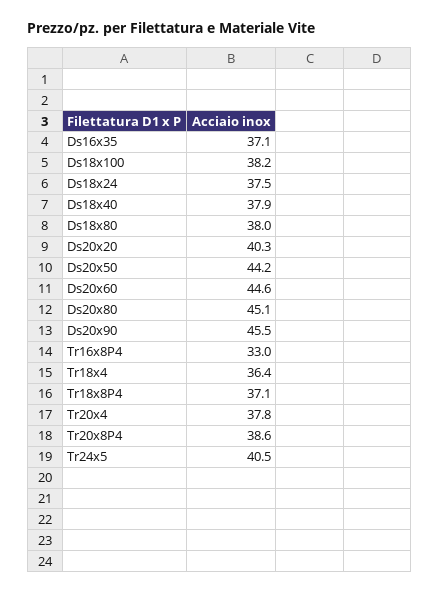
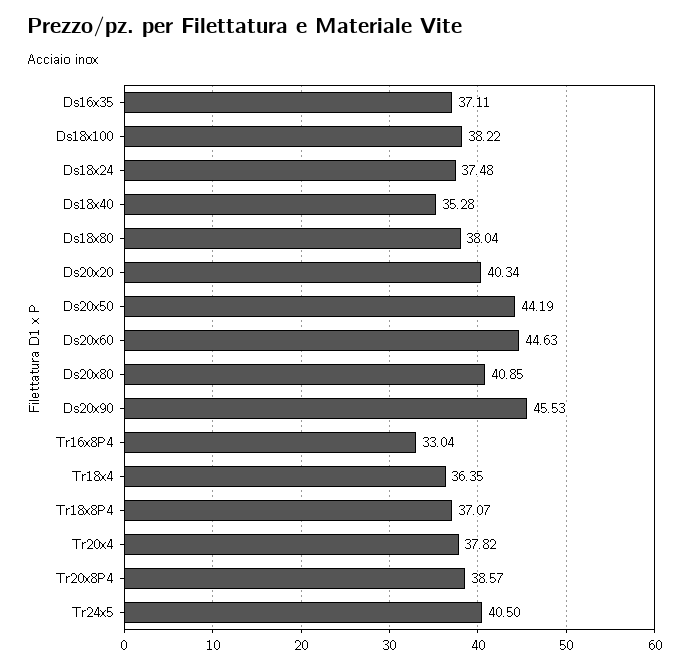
Ds18x40: 37.9 -> 35.28
Ds20x80: 45.1 -> 40.85

